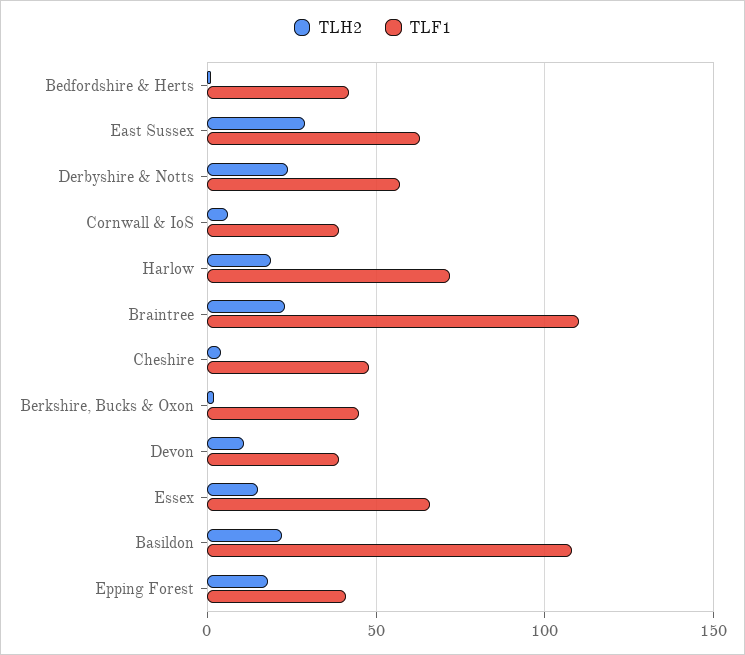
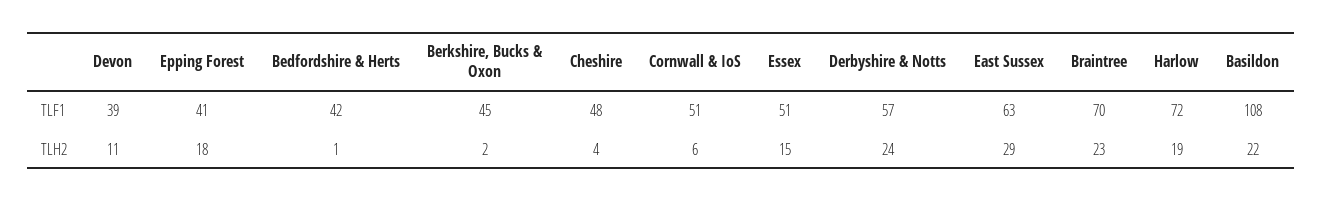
TLF1, Cornwall & IoS: 40 -> 51
TLF1, Braintree: 110 -> 70
TLF1, Essex: 65 -> 51

